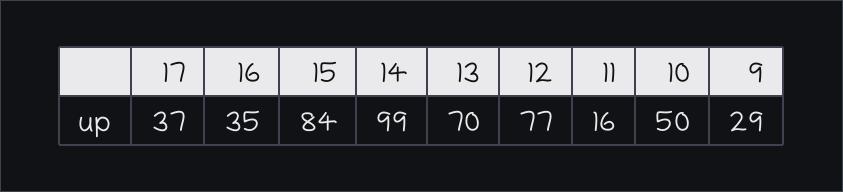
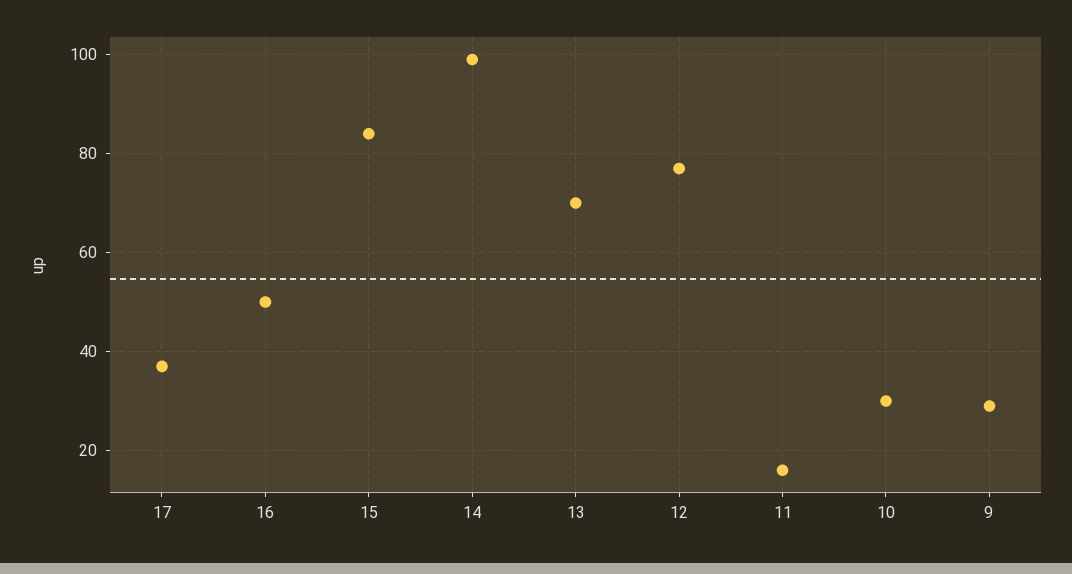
16: 35 -> 50
10: 50 -> 30

